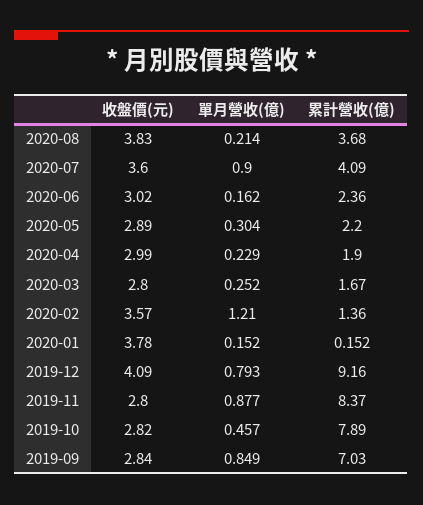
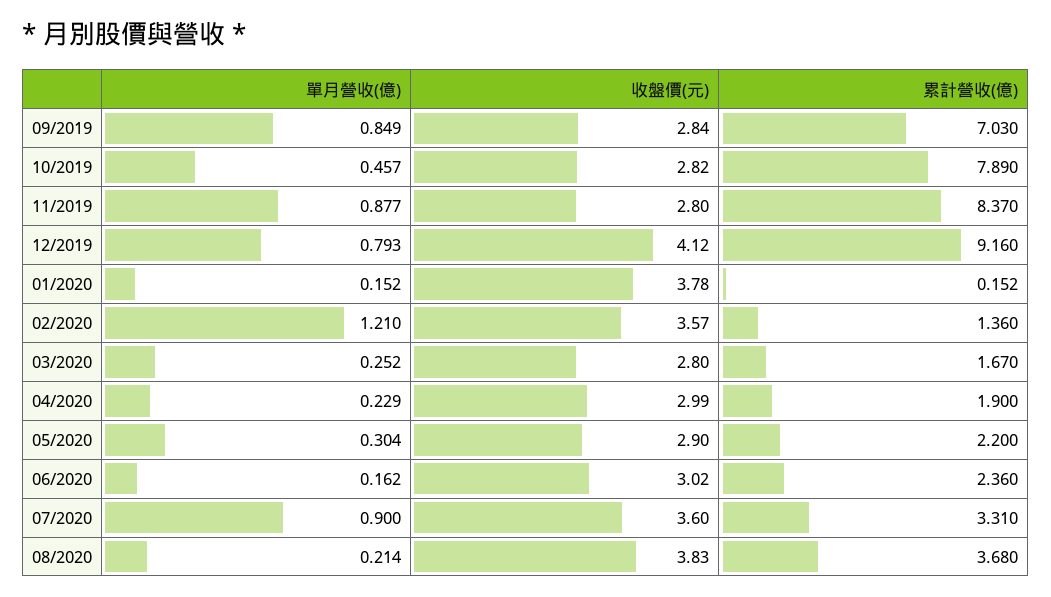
累計營收(億), 2020-07: 4.09 -> 3.31
收盤價(元), 2020-05: 2.89 -> 2.9
收盤價(元), 2019-12: 4.09 -> 4.12

